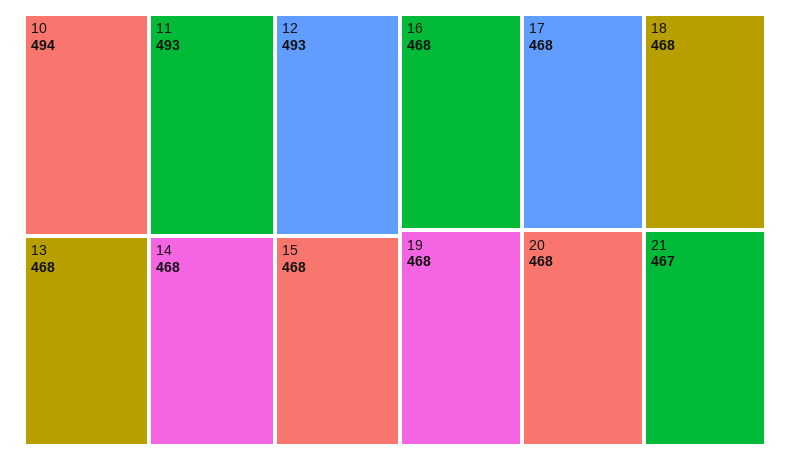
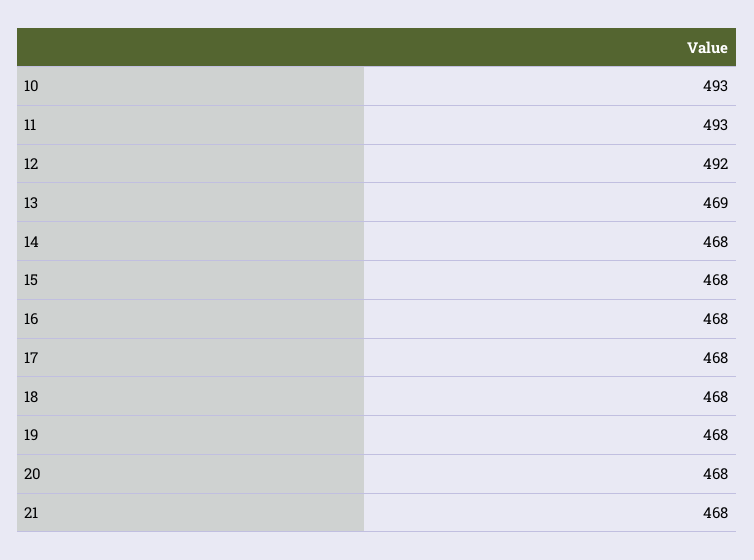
10: 494 -> 493
12: 493 -> 492
13: 468 -> 469
21: 467 -> 468

